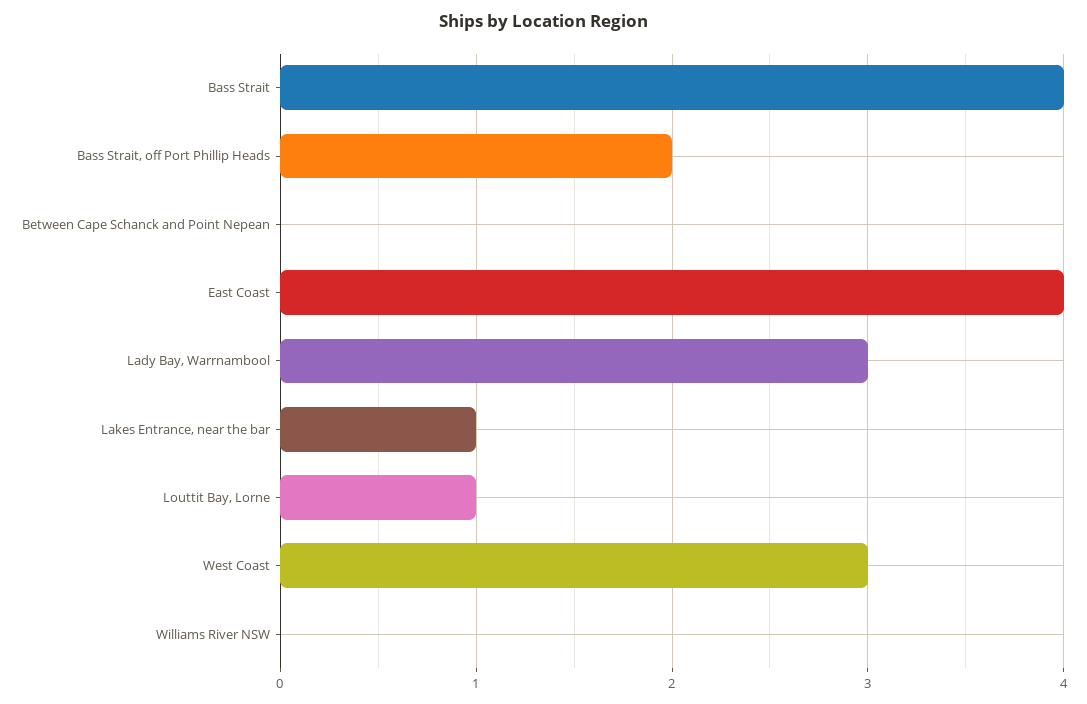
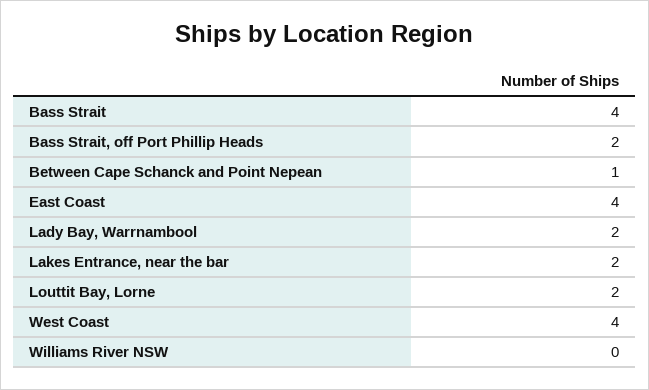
Between Cape Schanck and Point Nepean: 0 -> 1
Lady Bay, Warrnambool: 3 -> 2
Lakes Entrance, near the bar: 1 -> 2
Louttit Bay, Lorne: 1 -> 2
West Coast: 3 -> 4

